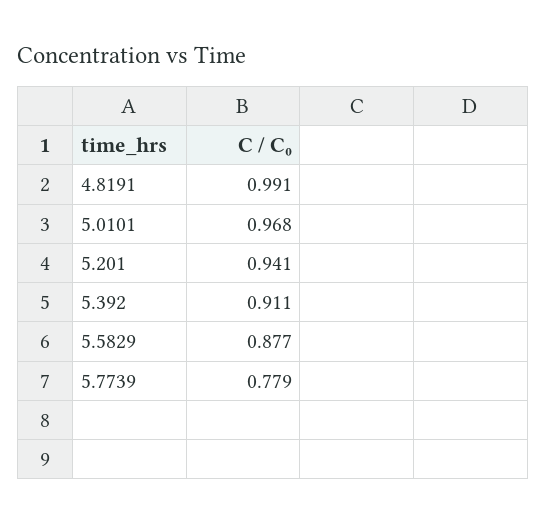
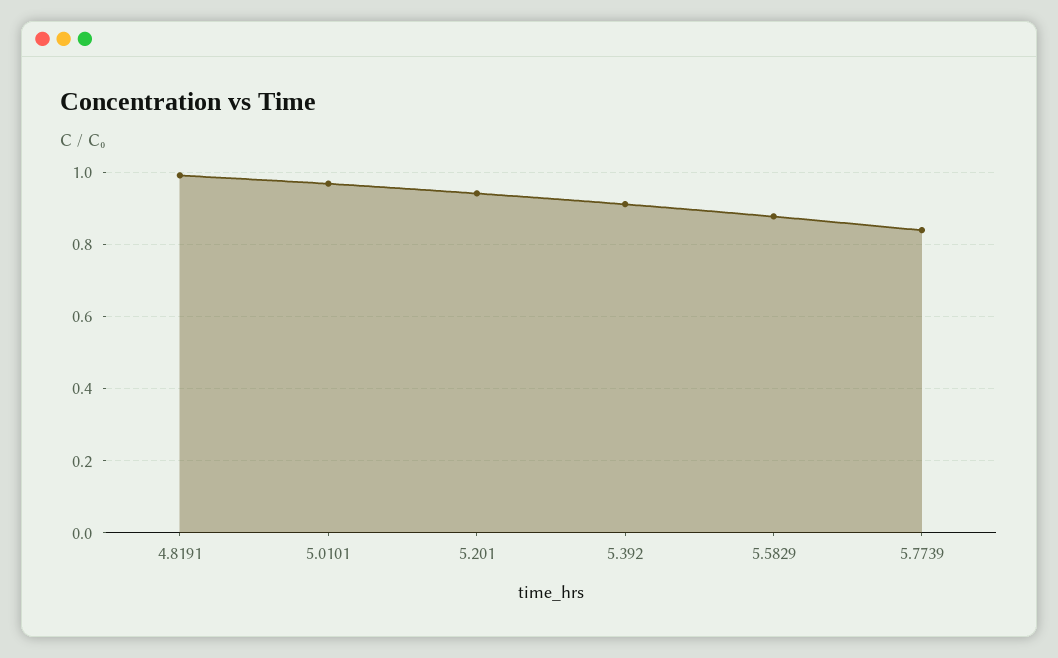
5.7739: 0.779 -> 0.84

